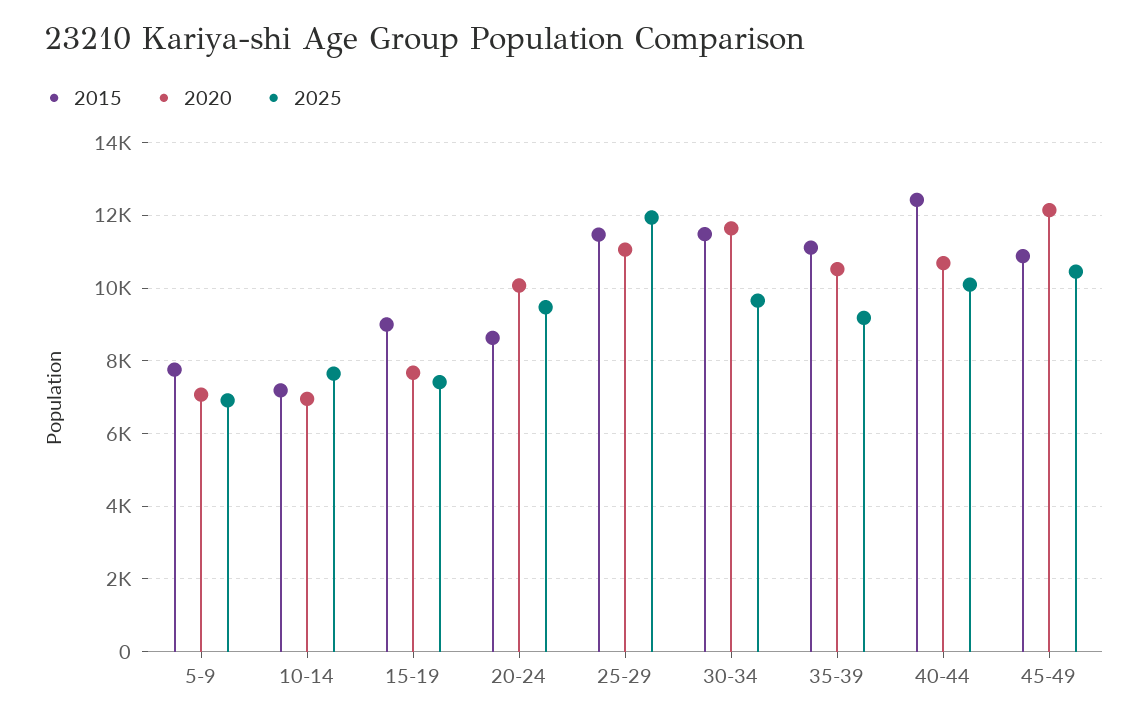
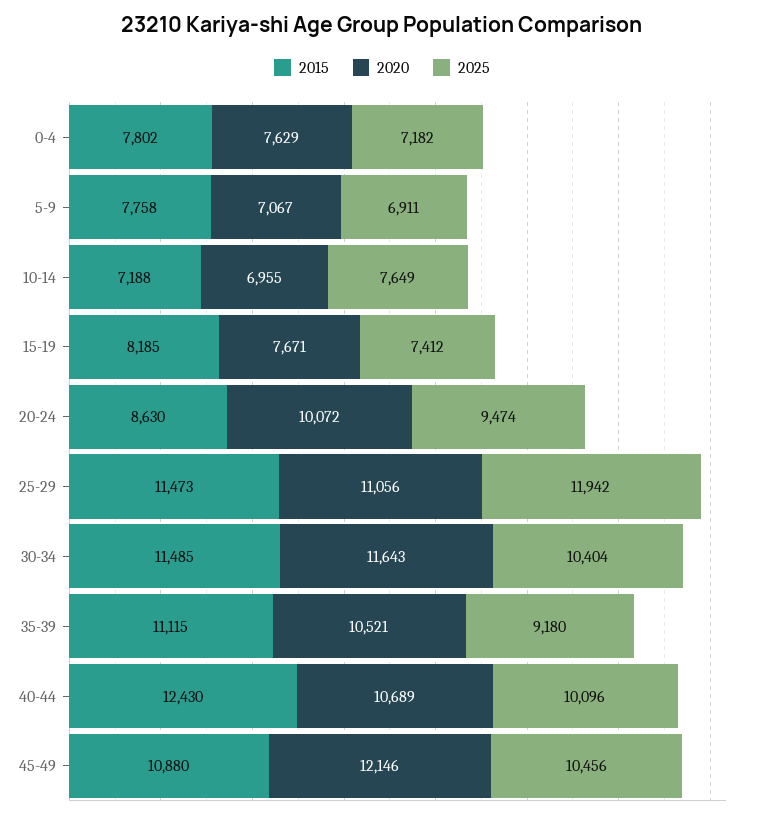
2015, 15-19: 9000 -> 8185
2025, 30-34: 9600 -> 10404
2015, 0-4: none -> 7802
2020, 0-4: none -> 7629
2025, 0-4: none -> 7182

